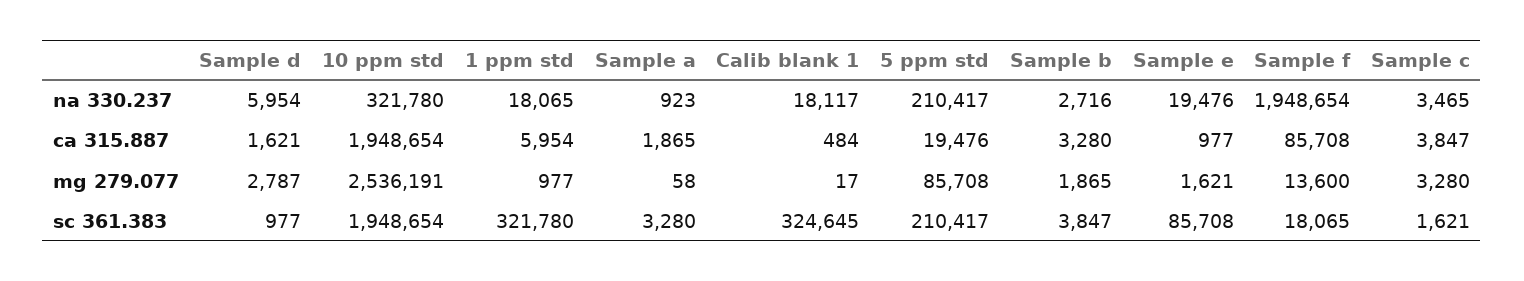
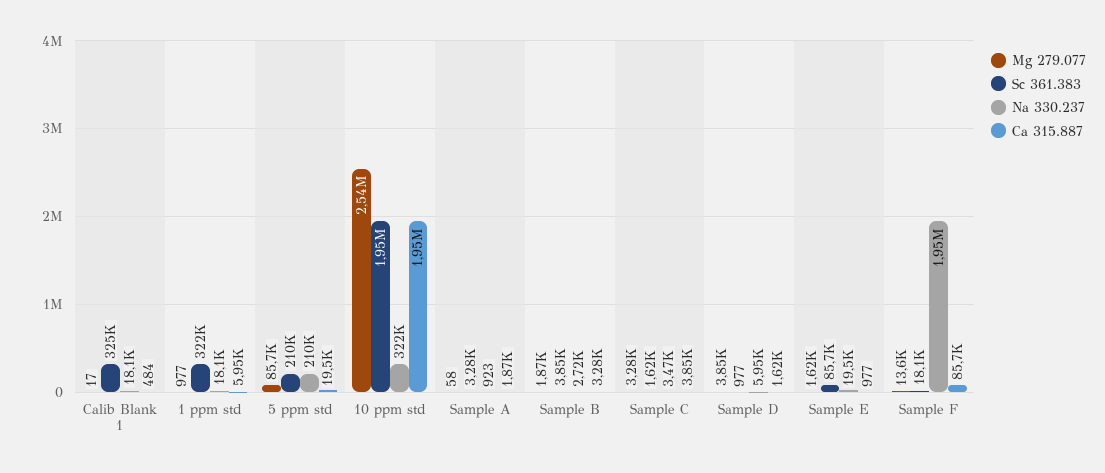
mg 279.077, Sample d: 2787 -> 3850

